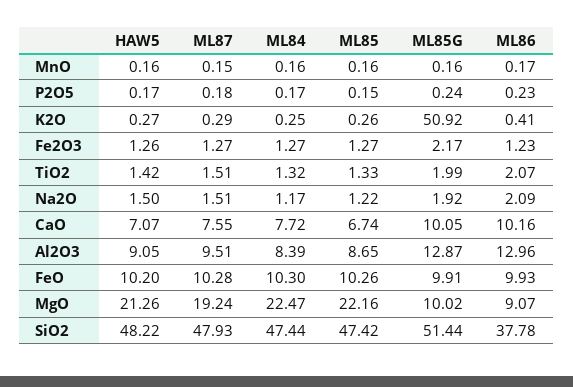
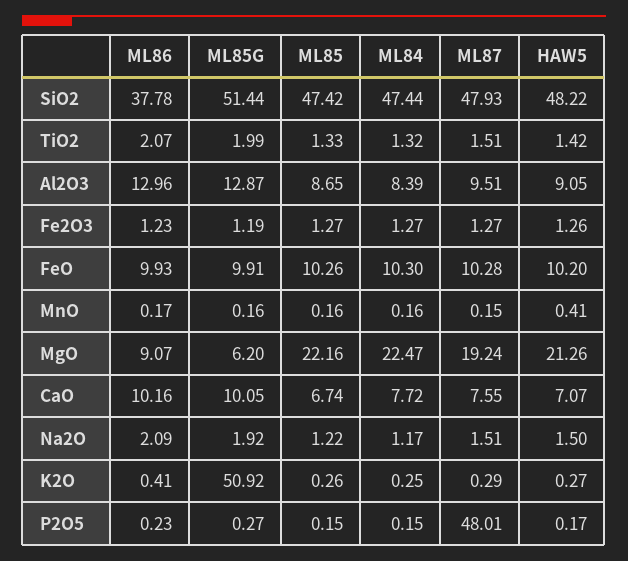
HAW5, MnO: 0.16 -> 0.41
ML87, P2O5: 0.18 -> 48.01
ML84, P2O5: 0.17 -> 0.15
ML85G, P2O5: 0.24 -> 0.27
ML85G, Fe2O3: 2.17 -> 1.19
ML85G, MgO: 10.02 -> 6.2

